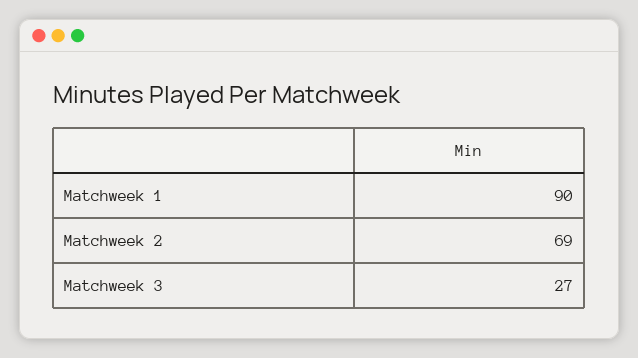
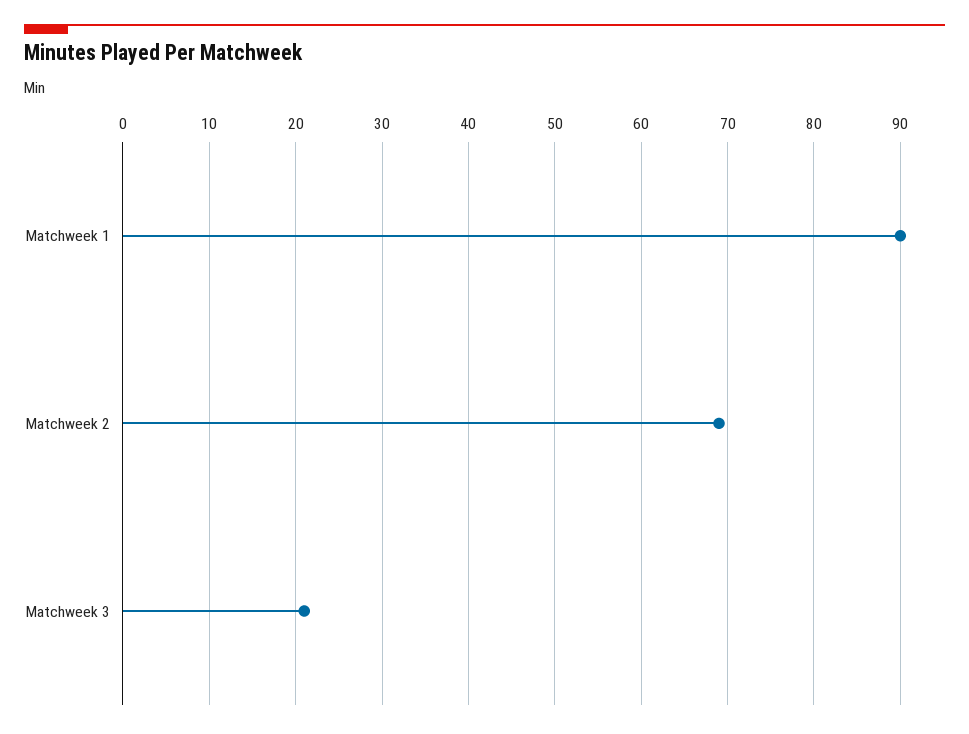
Matchweek 3: 27 -> 21

